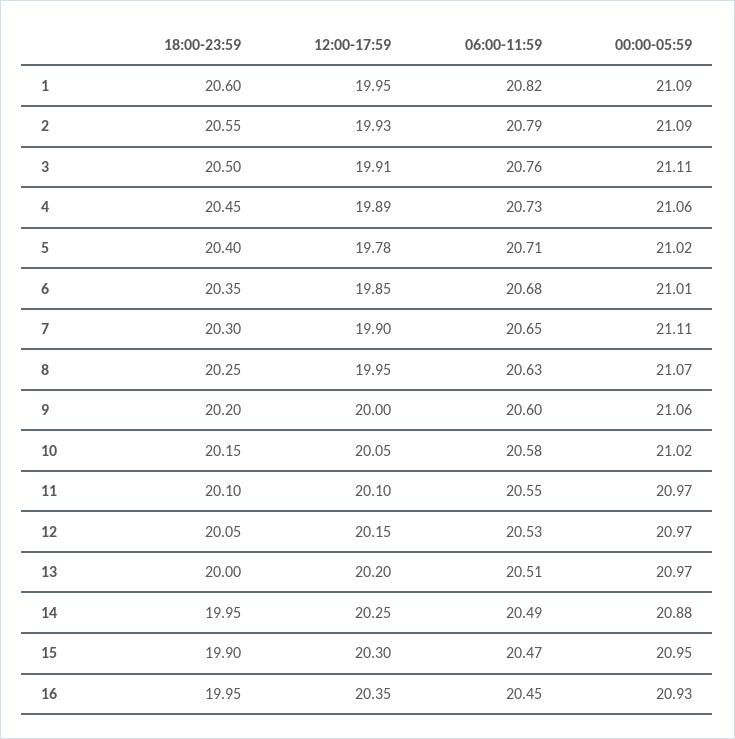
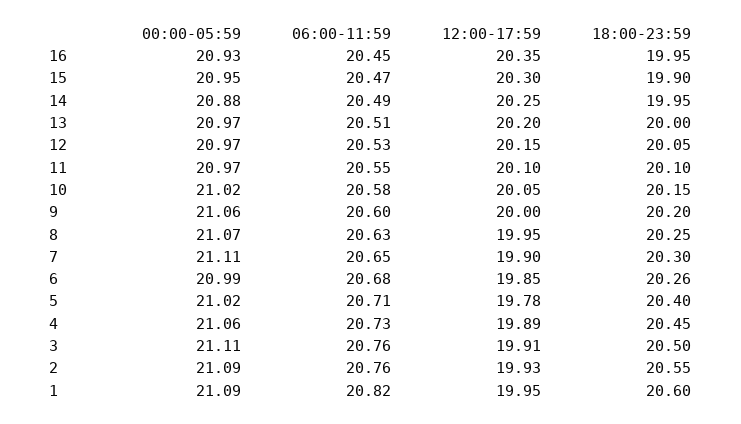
06:00-11:59, 2: 20.79 -> 20.76
18:00-23:59, 6: 20.35 -> 20.26
00:00-05:59, 6: 21.01 -> 20.99

